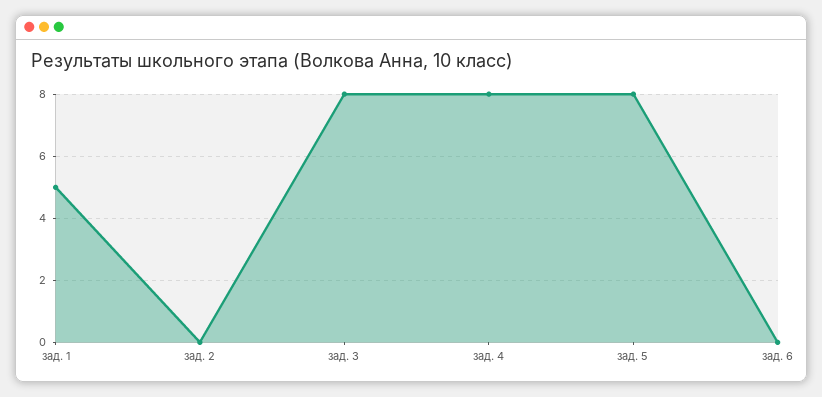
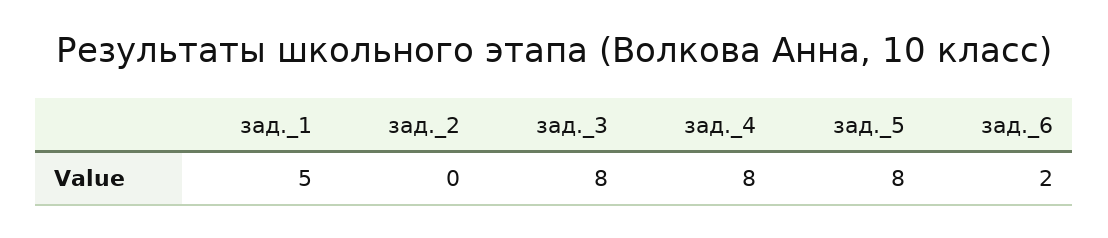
зад. 6: 0 -> 2

